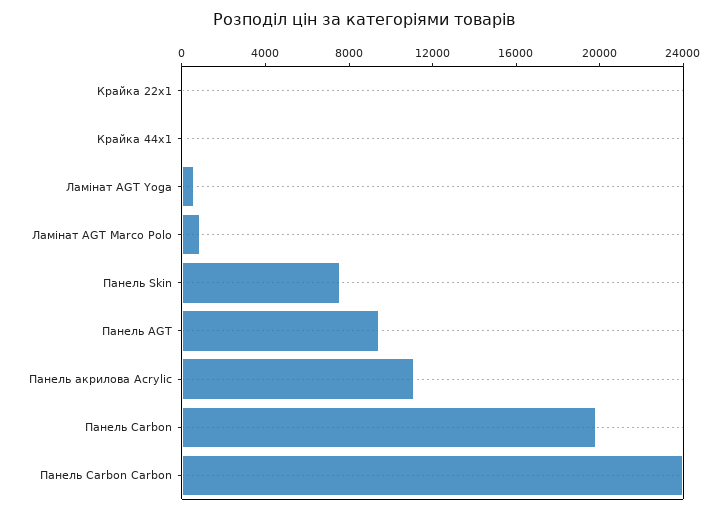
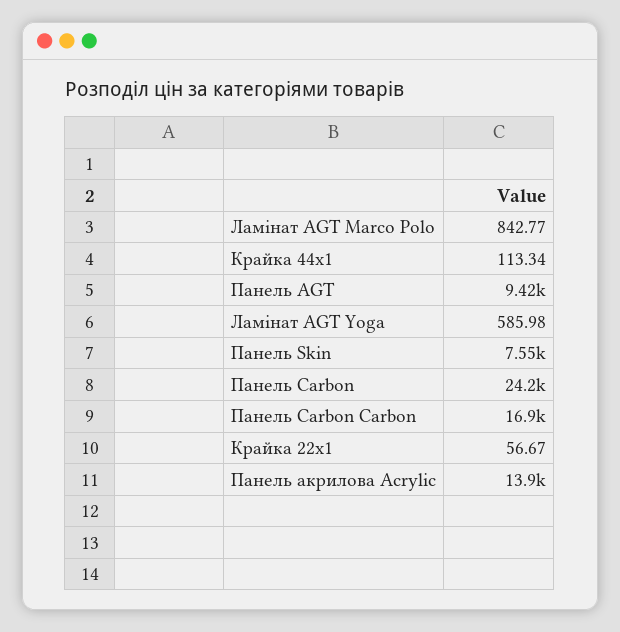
Панель акрилова Acrylic: 11000 -> 13900
Панель Carbon: 20000 -> 24200
Панель Carbon Carbon: 24000 -> 16900

